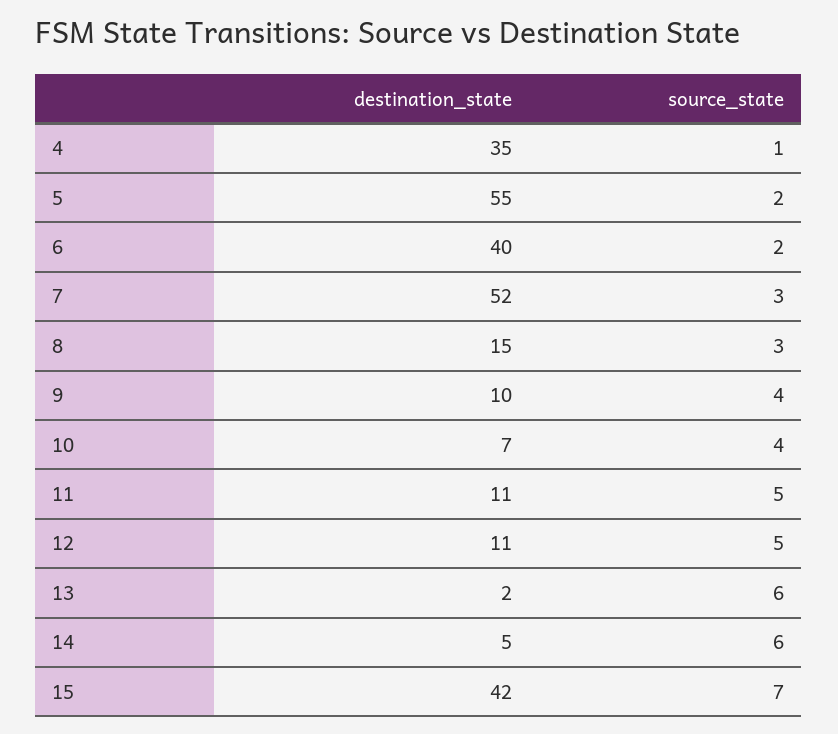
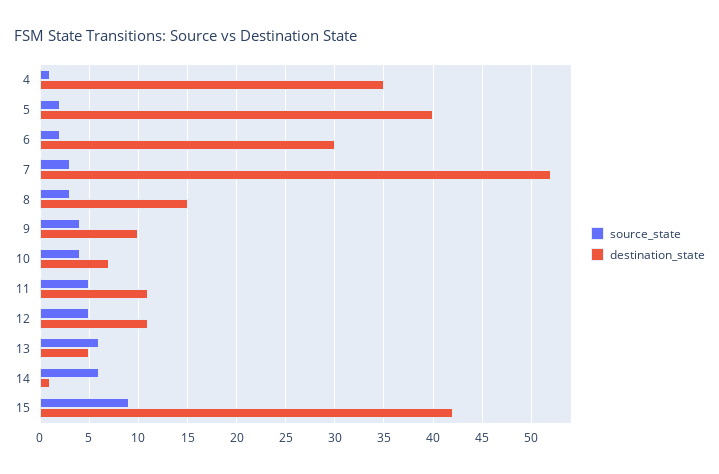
destination_state, 5: 55 -> 40
destination_state, 6: 40 -> 30
destination_state, 13: 2 -> 5
destination_state, 14: 5 -> 1
source_state, 15: 7 -> 9

